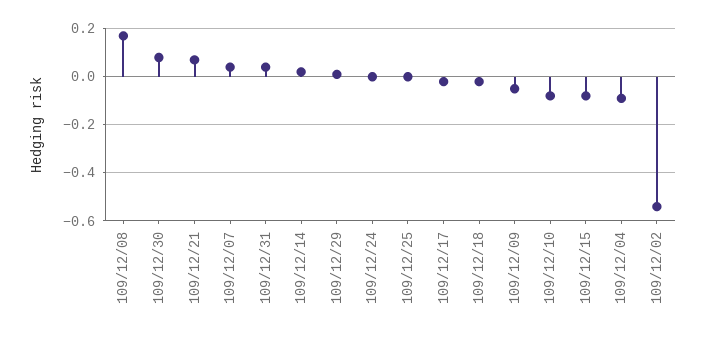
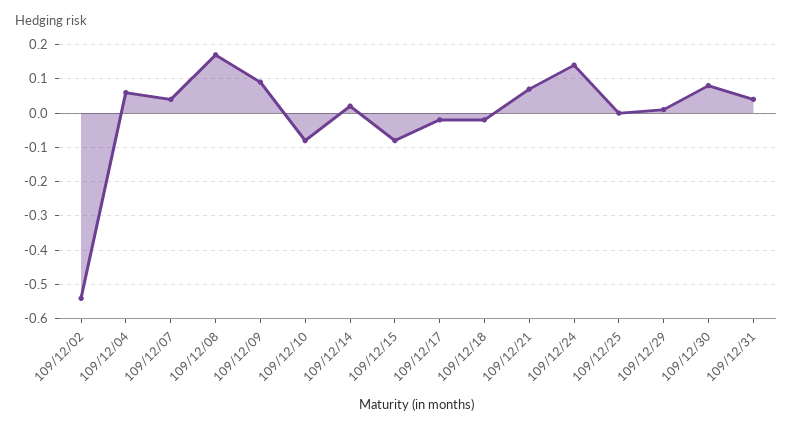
109/12/24: 0 -> 0.15
109/12/09: -0.05 -> 0.1
109/12/04: -0.1 -> 0.05

